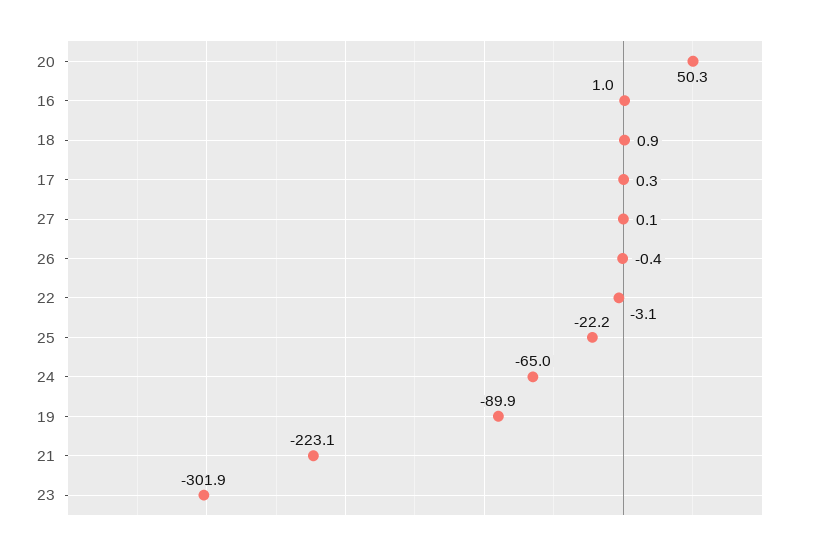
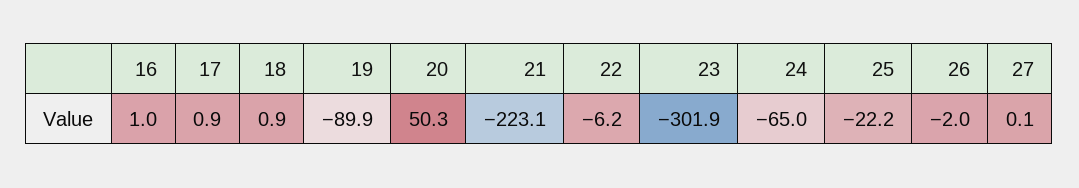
17: 0.3 -> 0.9
26: -0.4 -> -2
22: -3.1 -> -6.2

